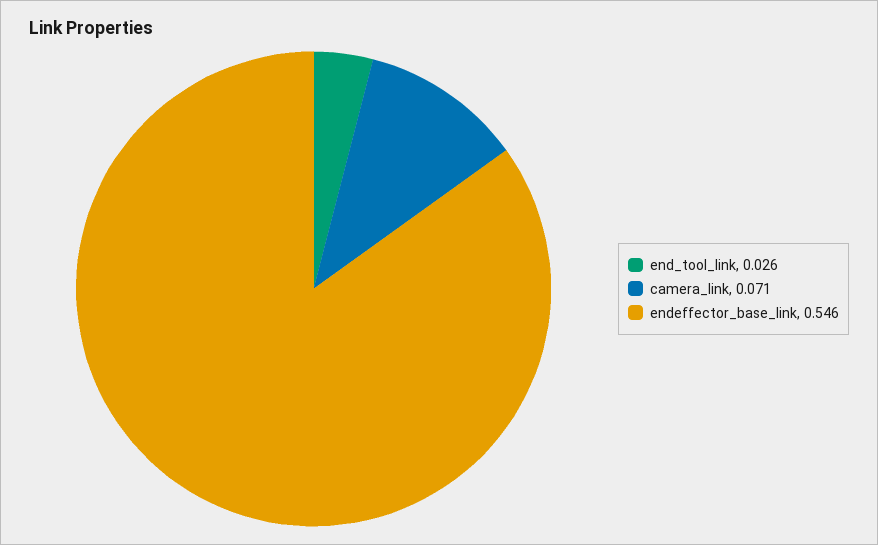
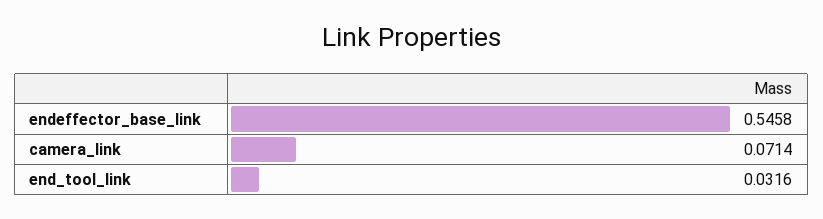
end_tool_link: 0.026 -> 0.0316

